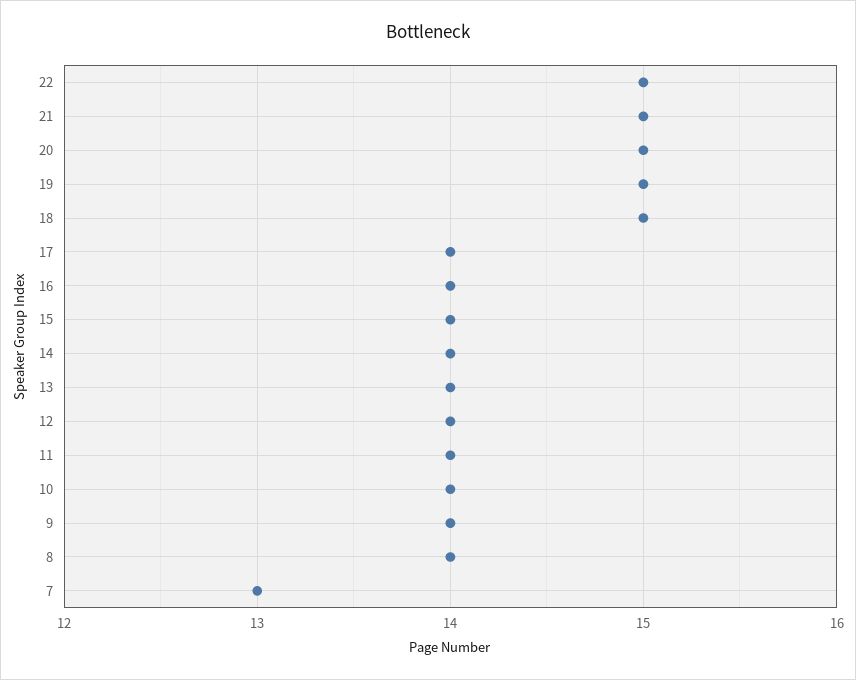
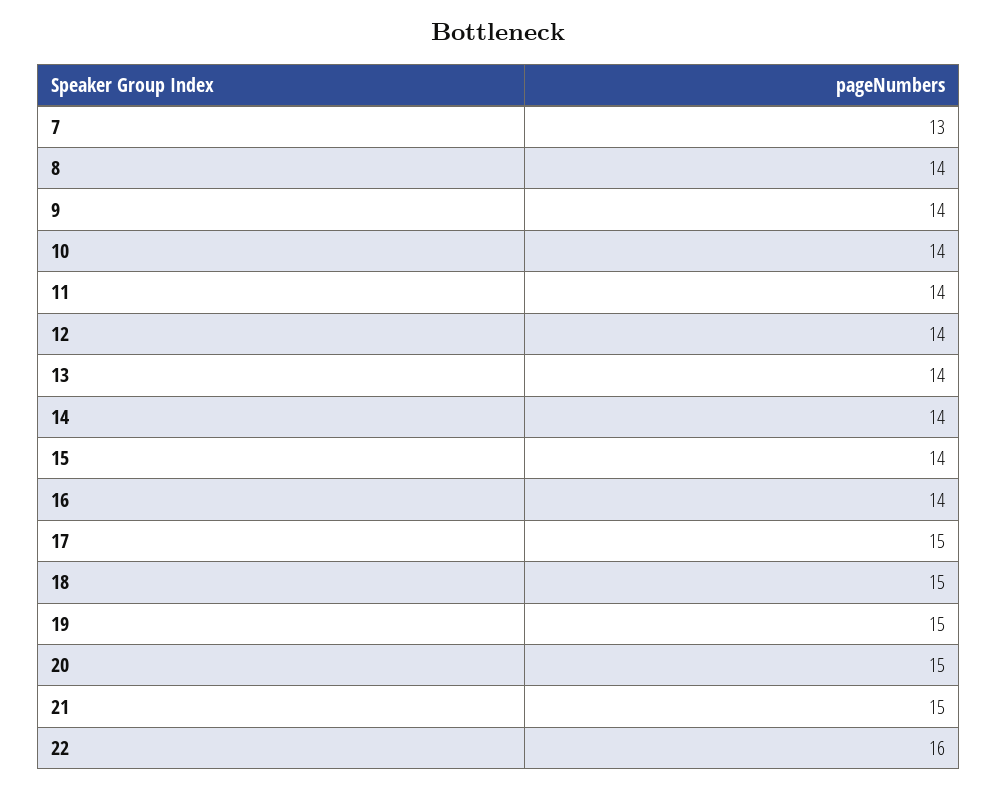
22: 15 -> 16
17: 14 -> 15

